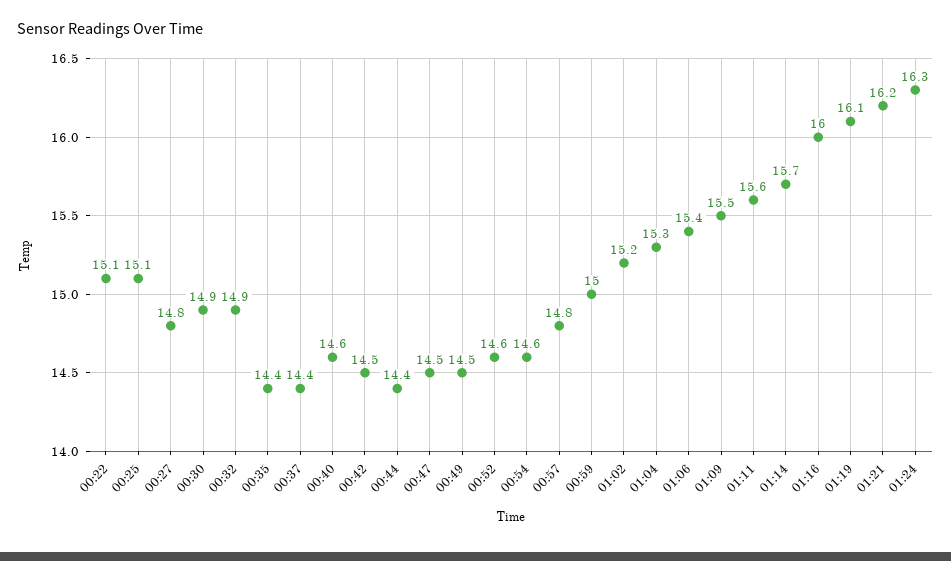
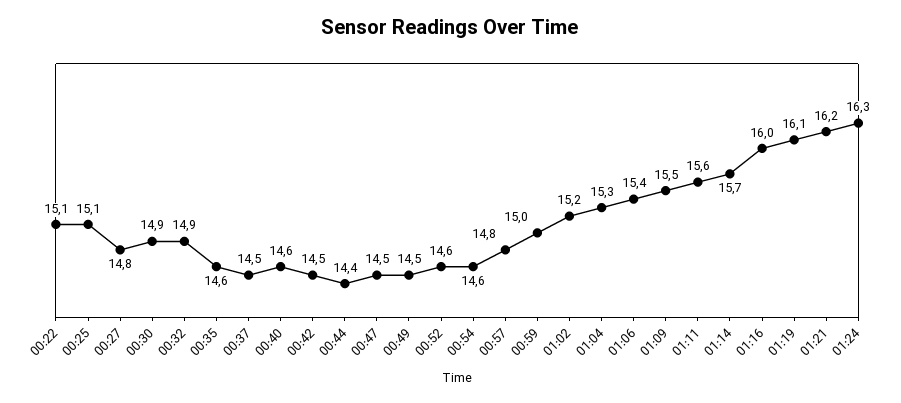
00:35: 14.4 -> 14.6
00:37: 14.4 -> 14.5

